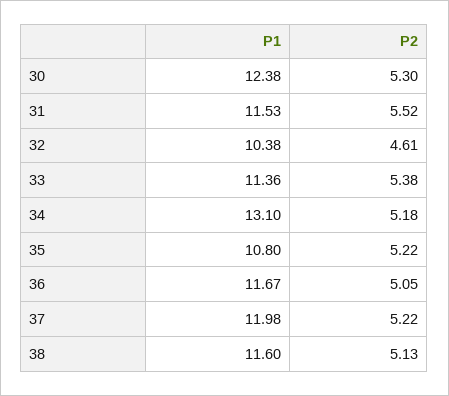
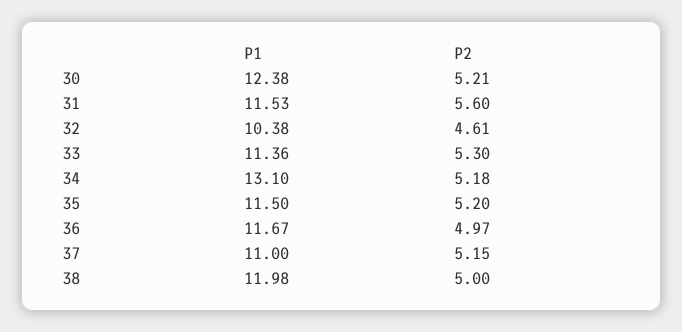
P2, 30: 5.3 -> 5.21
P2, 31: 5.52 -> 5.6
P2, 33: 5.38 -> 5.3
P1, 35: 10.8 -> 11.5
P2, 35: 5.22 -> 5.2
P2, 36: 5.05 -> 4.97
P1, 37: 11.98 -> 11
P2, 37: 5.22 -> 5.15
P1, 38: 11.6 -> 11.98
P2, 38: 5.13 -> 5

